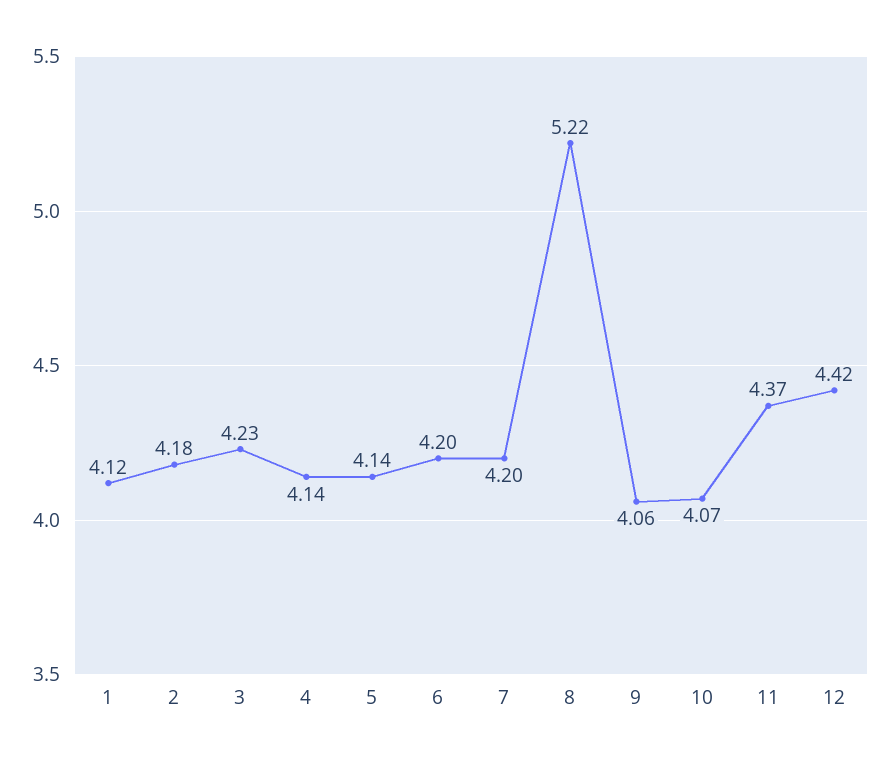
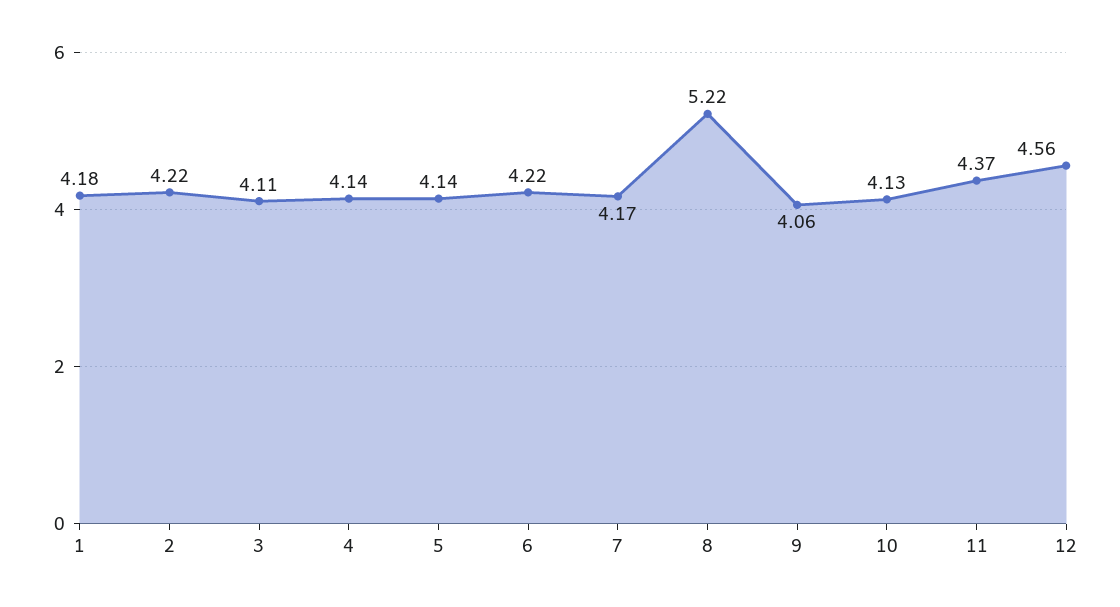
1: 4.12 -> 4.18
2: 4.18 -> 4.22
3: 4.23 -> 4.11
6: 4.2 -> 4.22
7: 4.2 -> 4.17
10: 4.07 -> 4.13
12: 4.42 -> 4.56

